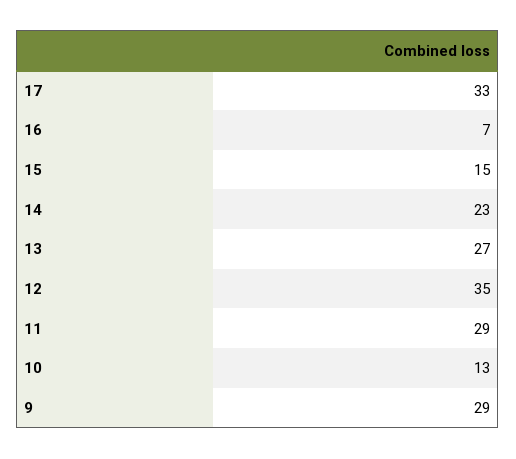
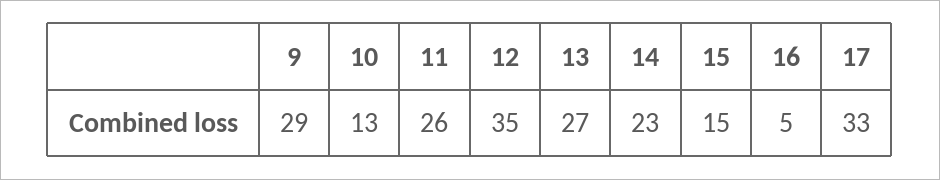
16: 7 -> 5
11: 29 -> 26

